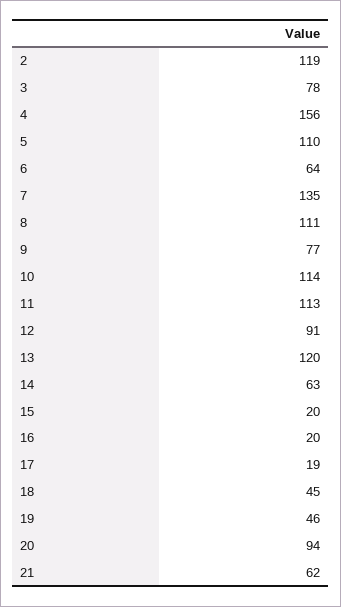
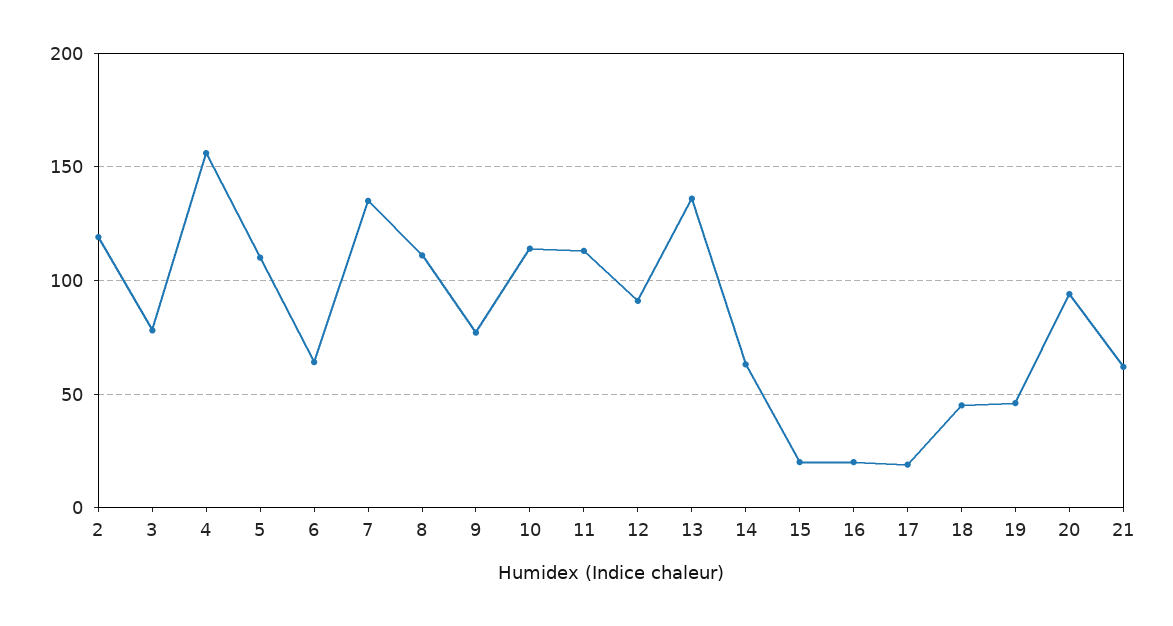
13: 120 -> 135

